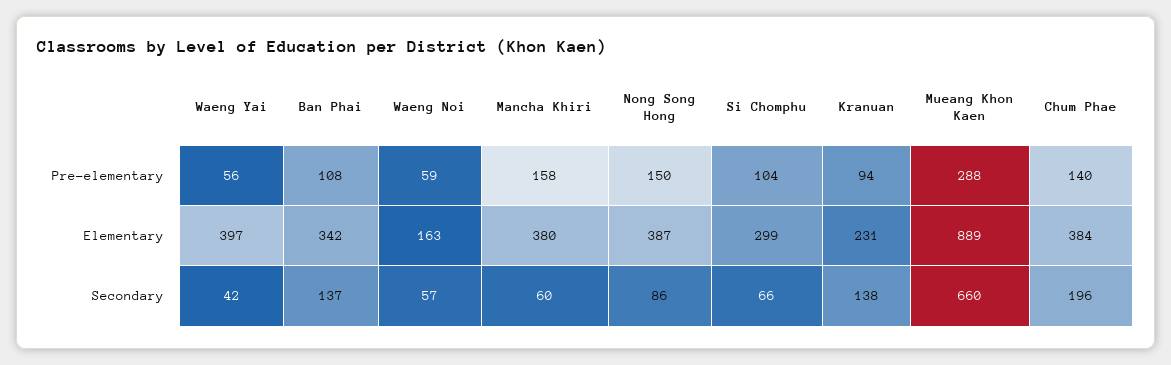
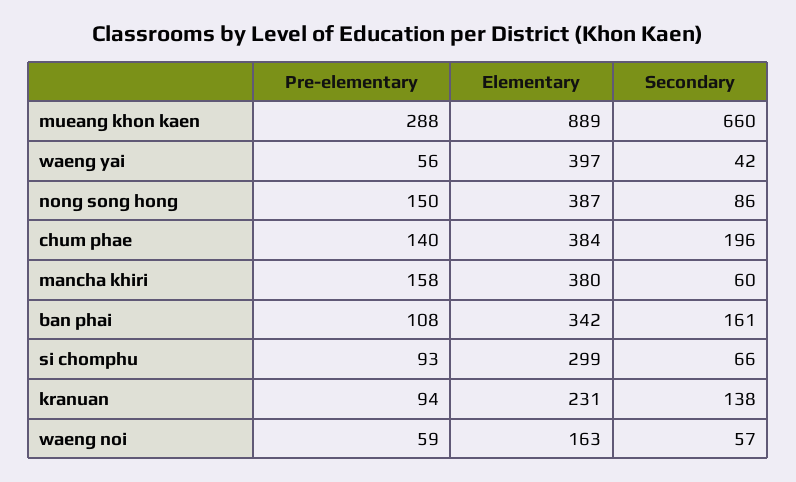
Si Chomphu, Pre-elementary: 104 -> 93
Ban Phai, Secondary: 137 -> 161

